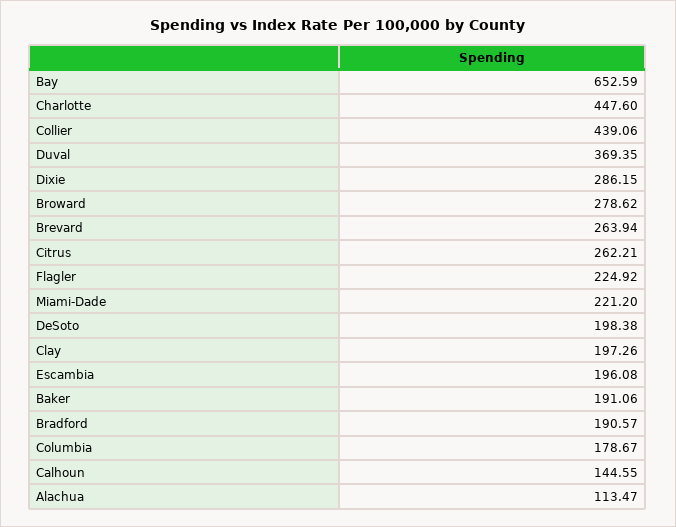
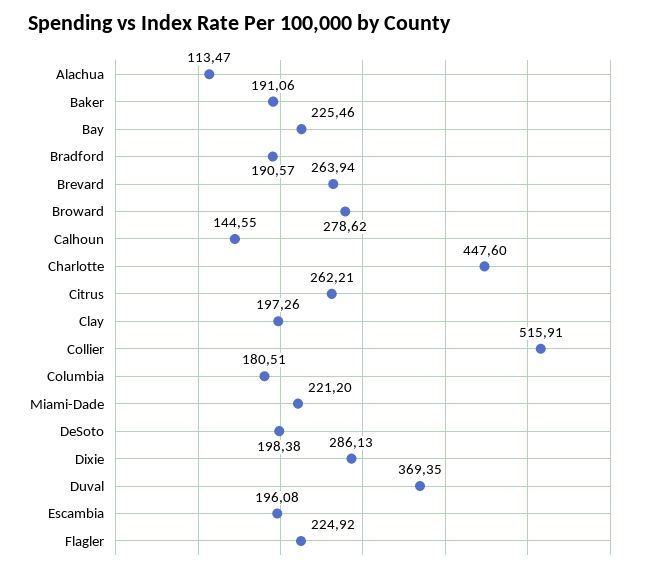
Bay: 652.59 -> 225.46
Collier: 439.06 -> 515.91
Dixie: 286.15 -> 286.13
Columbia: 178.67 -> 180.51

